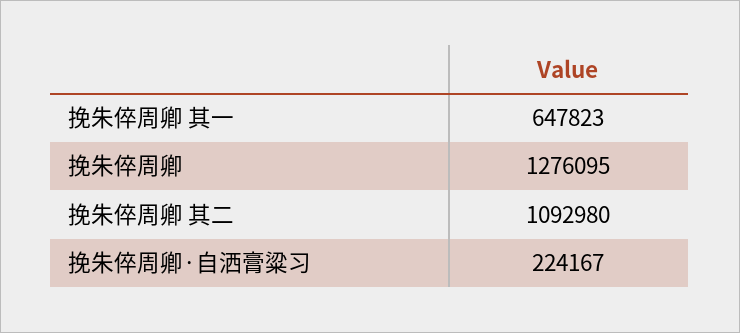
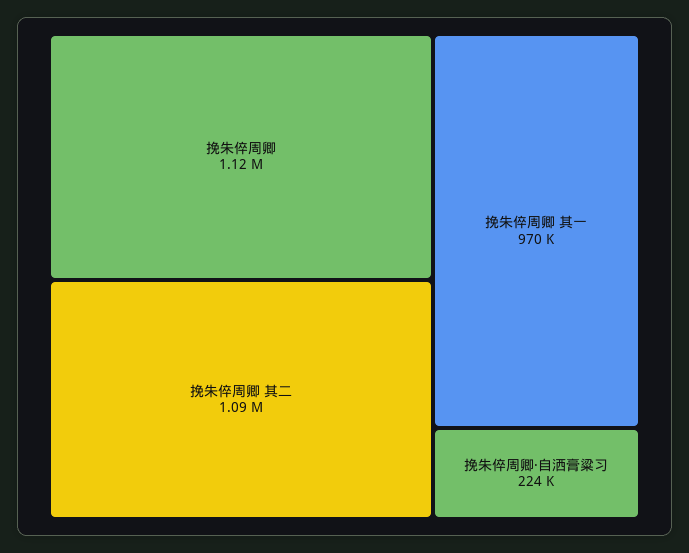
挽朱倅周卿 其一: 647823 -> 970000
挽朱倅周卿: 1276095 -> 1120000

